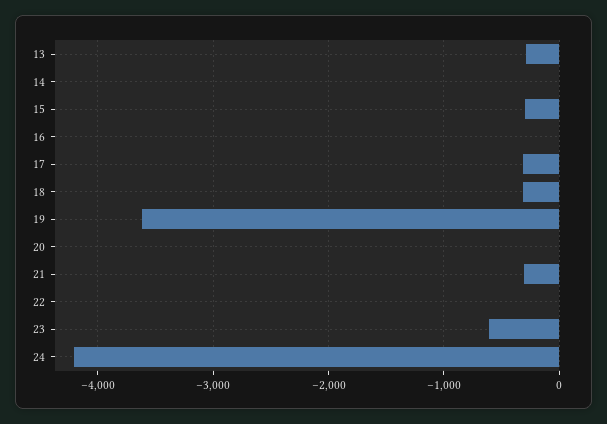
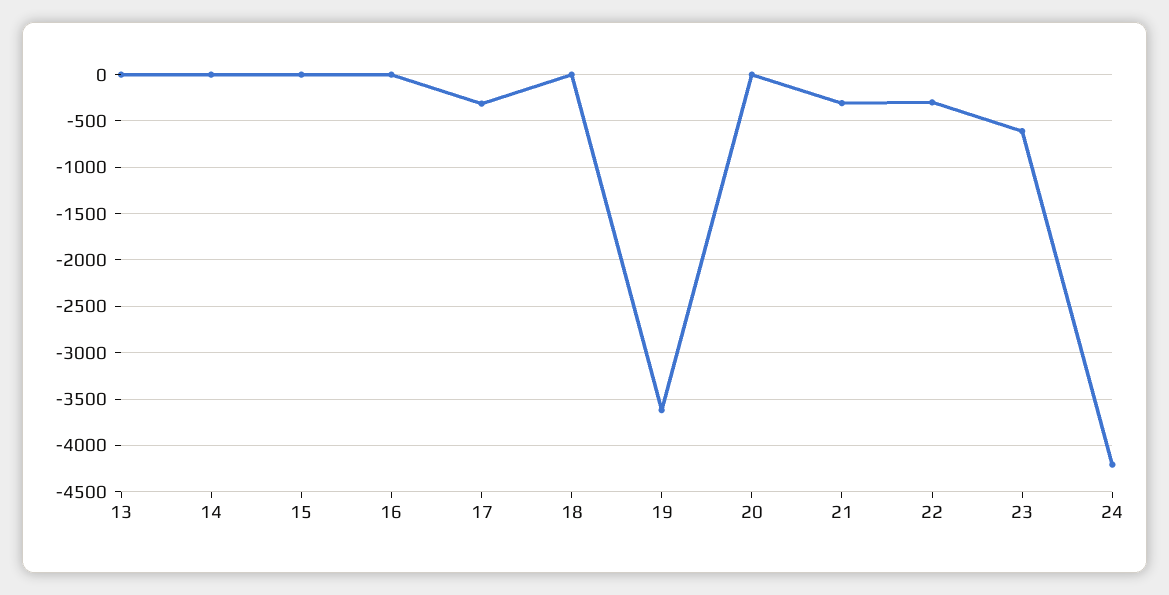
13: -300 -> 0
15: -300 -> 0
18: -300 -> 0
22: 0 -> -300

